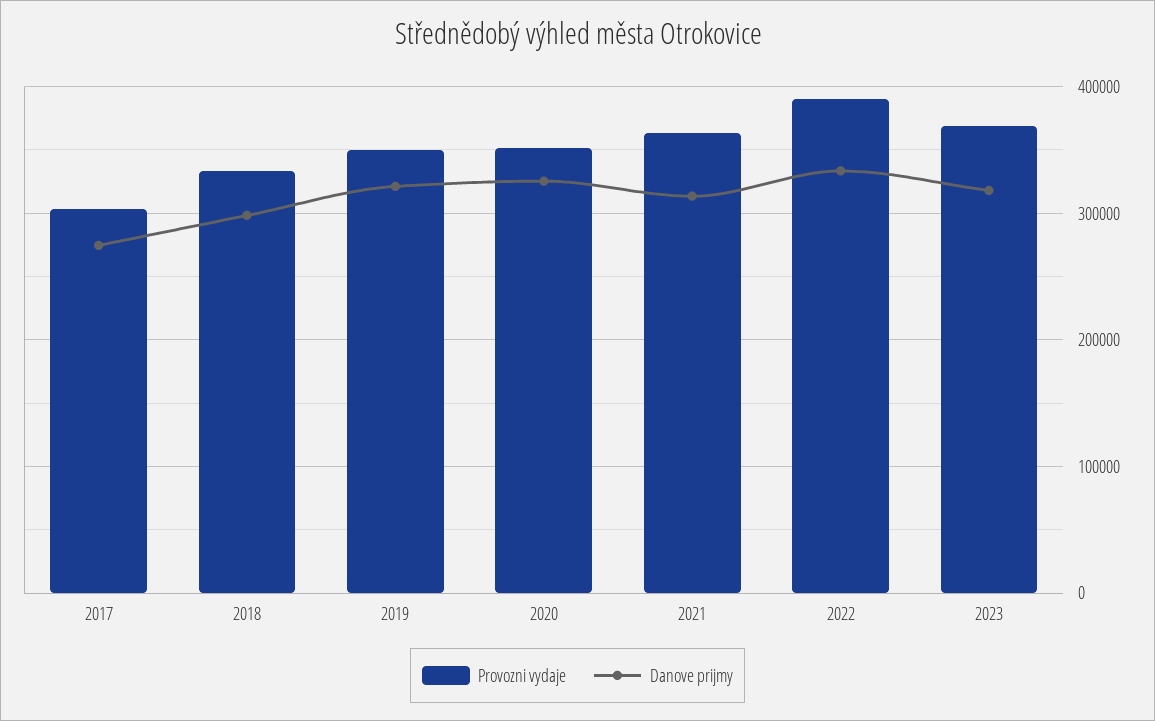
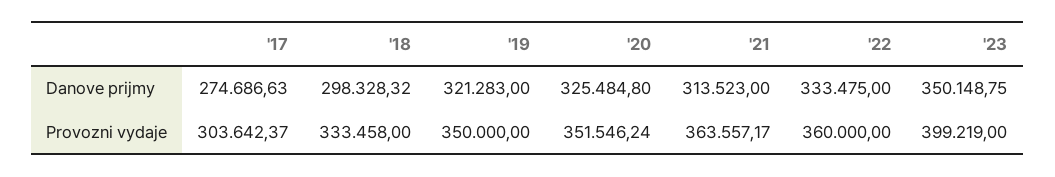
Provozni vydaje, 2022: 390000 -> 360000
Provozni vydaje, 2023: 370000 -> 399219
Danove prijmy, 2023: 320000 -> 350148.75

